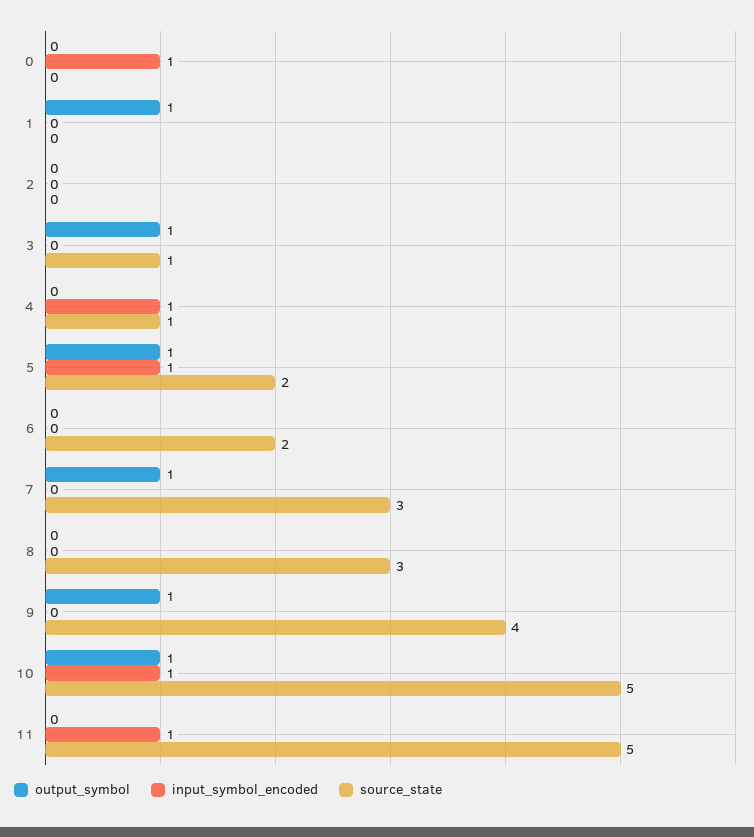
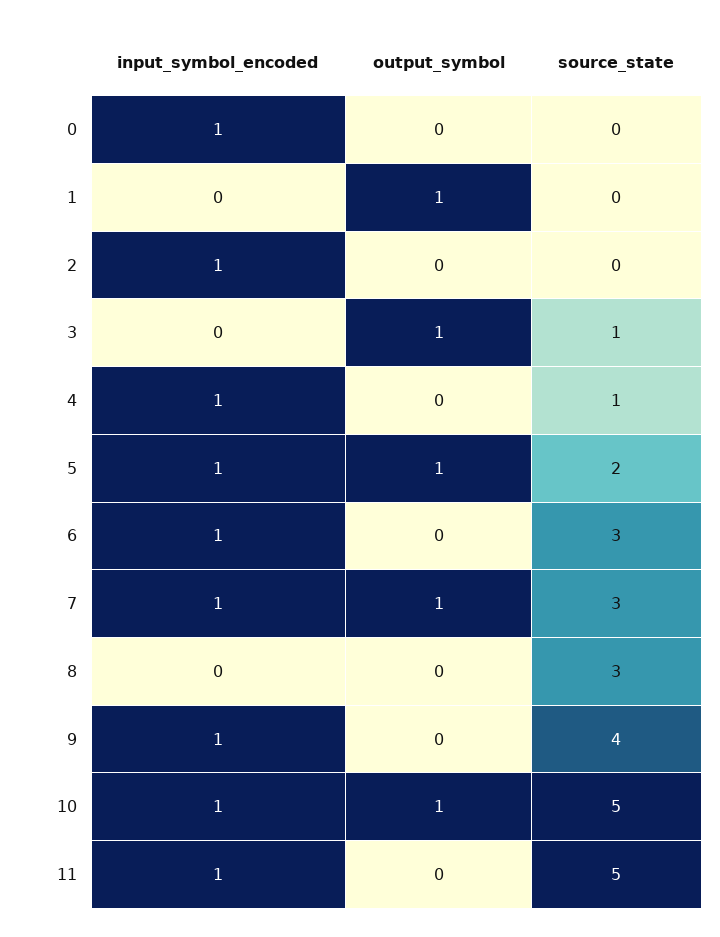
input_symbol_encoded, 2: 0 -> 1
input_symbol_encoded, 6: 0 -> 1
source_state, 6: 2 -> 3
input_symbol_encoded, 7: 0 -> 1
output_symbol, 9: 1 -> 0
input_symbol_encoded, 9: 0 -> 1

